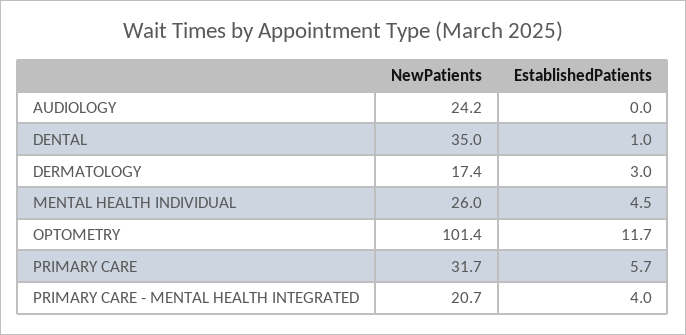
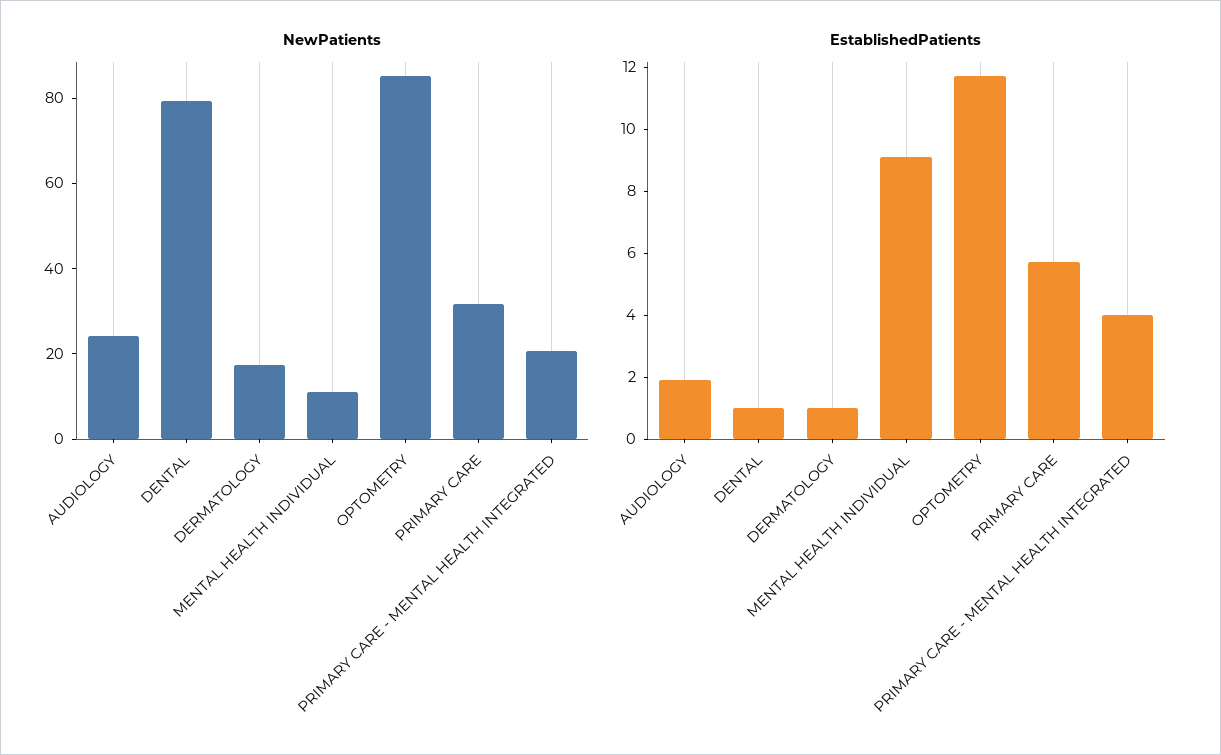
EstablishedPatients, AUDIOLOGY: 0 -> 2
NewPatients, DENTAL: 35 -> 80
EstablishedPatients, DERMATOLOGY: 3 -> 1
NewPatients, MENTAL HEALTH INDIVIDUAL: 26 -> 10
EstablishedPatients, MENTAL HEALTH INDIVIDUAL: 4.5 -> 9
NewPatients, OPTOMETRY: 101.4 -> 85

